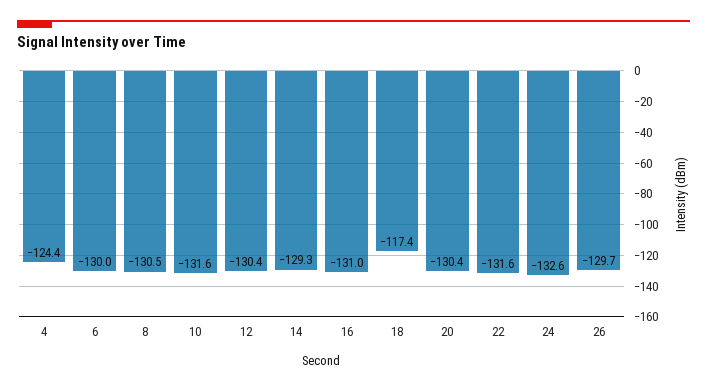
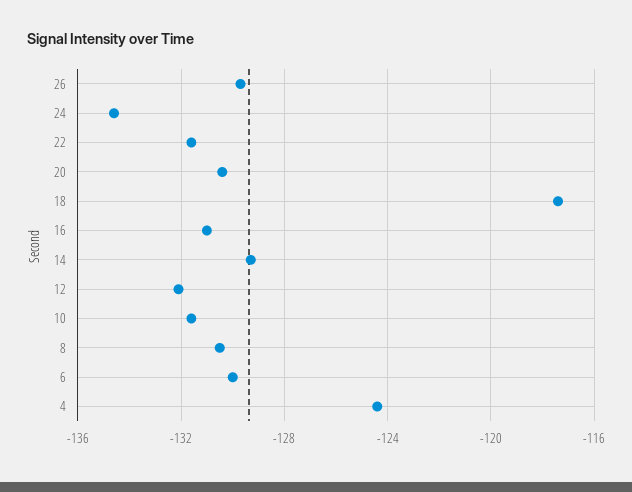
12: -130.4 -> -132
24: -132.6 -> -134.5

